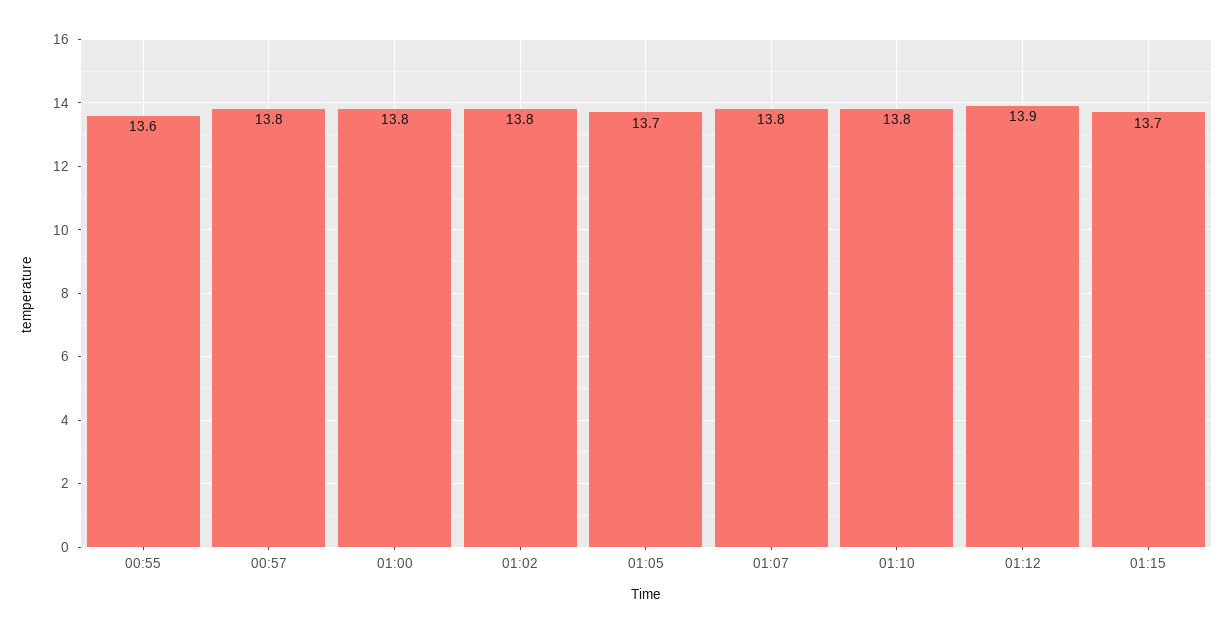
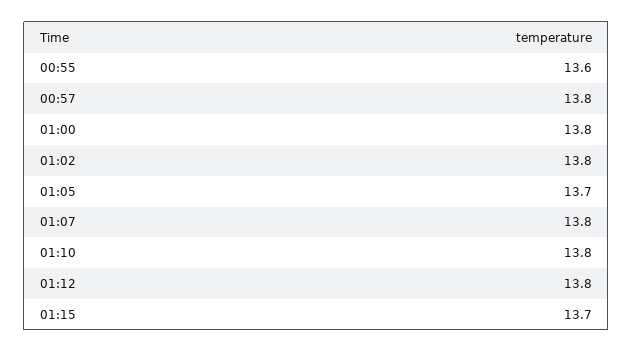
01:12: 13.9 -> 13.8

